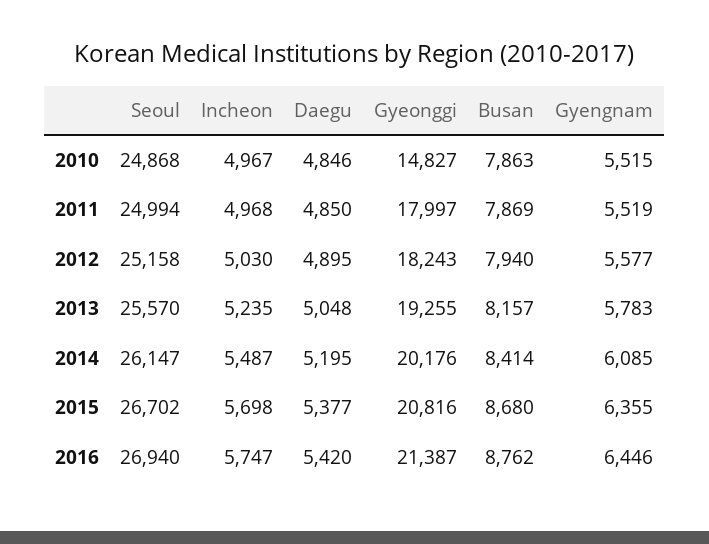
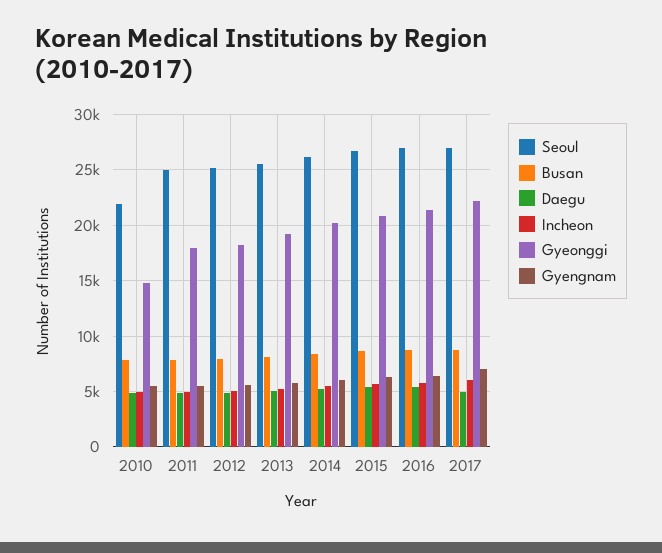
Seoul, 2010: 24868 -> 22000
Seoul, 2017: none -> 27000
Busan, 2017: none -> 9000
Daegu, 2017: none -> 5000
Incheon, 2017: none -> 6000
Gyeonggi, 2017: none -> 22000
Gyengnam, 2017: none -> 7000

